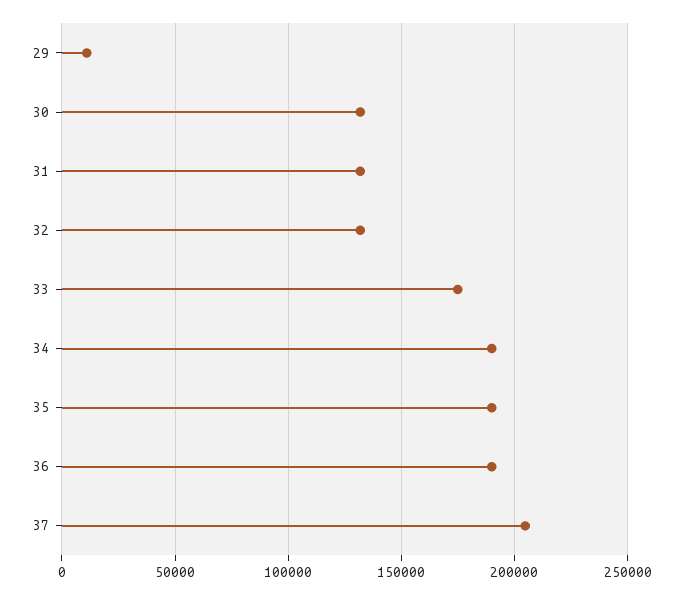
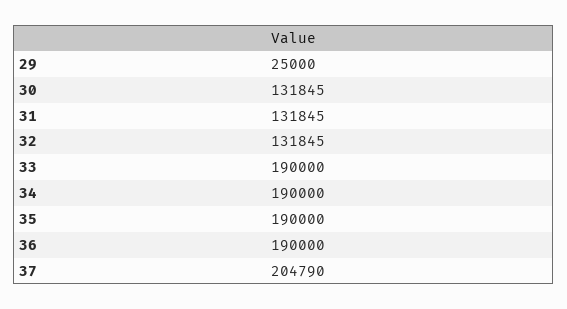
29: 10000 -> 25000
33: 175000 -> 190000

